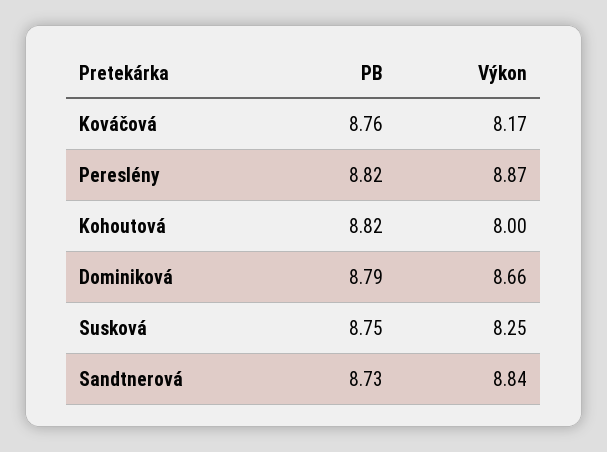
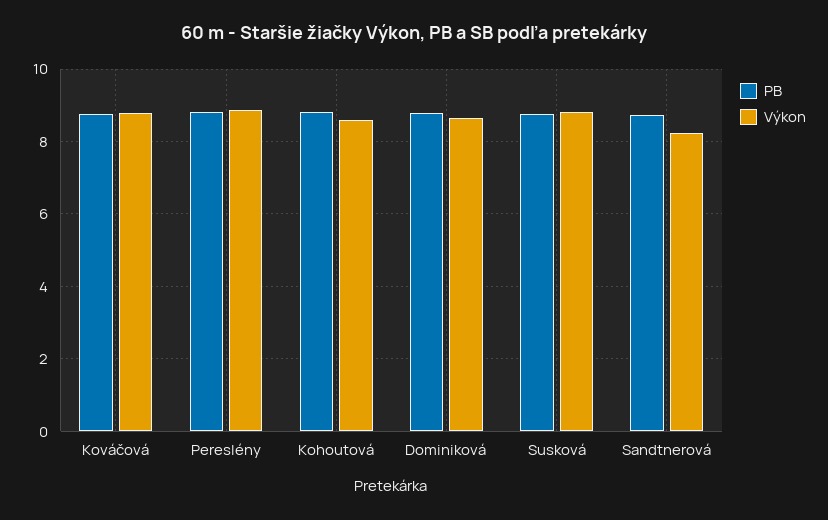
Výkon, Kováčová: 8.17 -> 8.8
Výkon, Kohoutová: 8 -> 8.6
Výkon, Susková: 8.25 -> 8.8
Výkon, Sandtnerová: 8.84 -> 8.2

